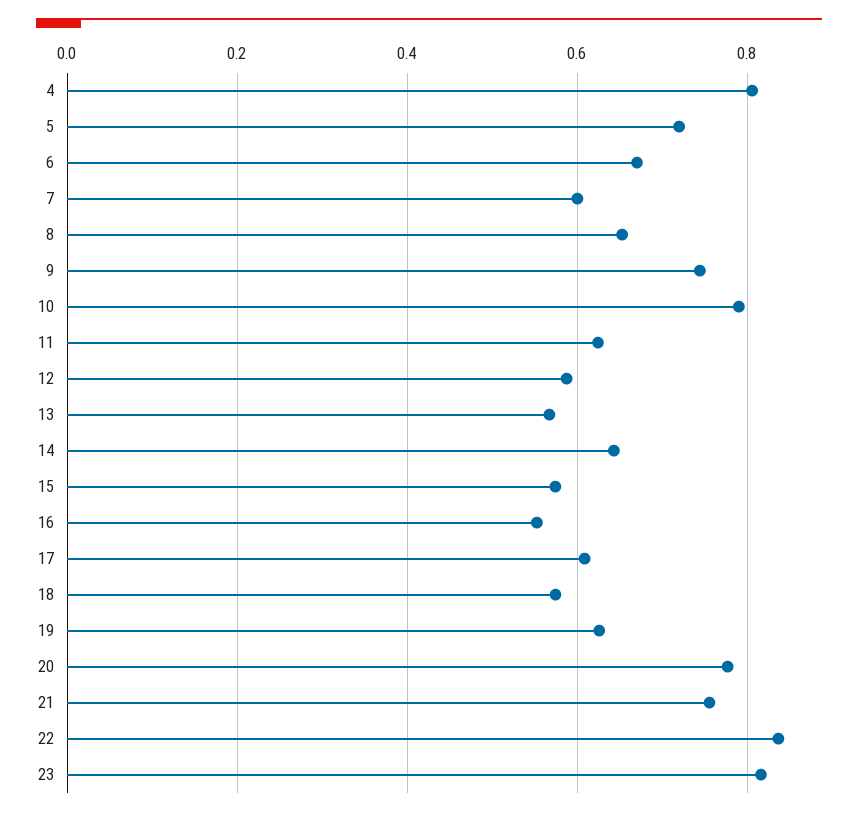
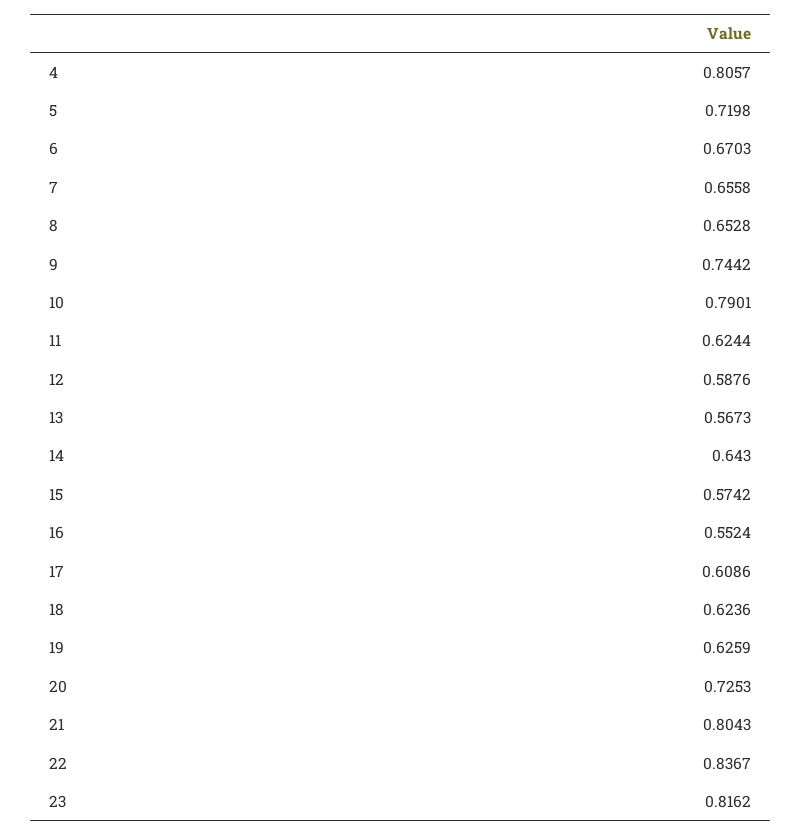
7: 0.6 -> 0.6558
18: 0.58 -> 0.6236
20: 0.78 -> 0.7253
21: 0.76 -> 0.8043

